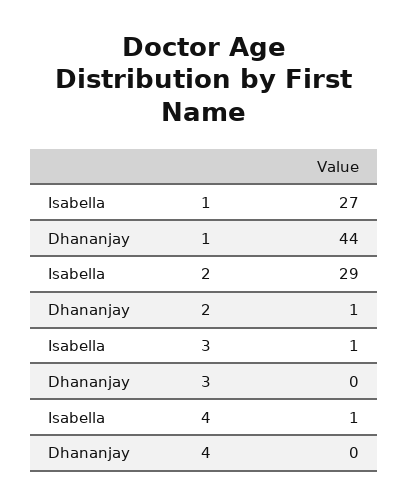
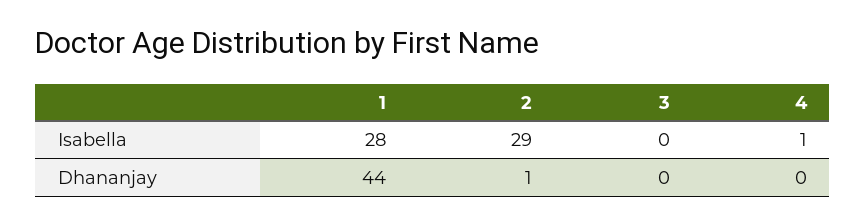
Isabella, 1: 27 -> 28
Isabella, 3: 1 -> 0

